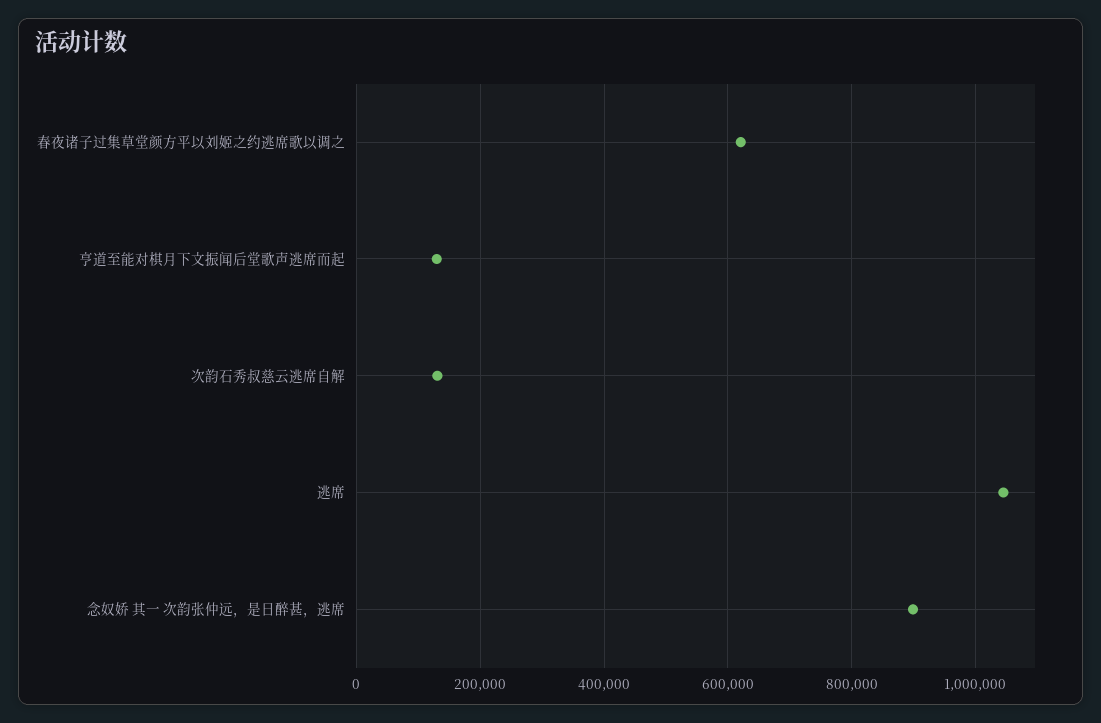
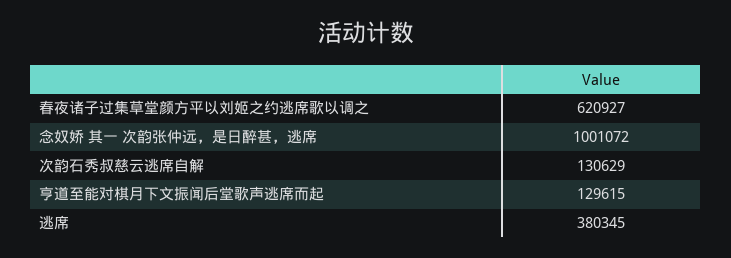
逃席: 1040000 -> 380345
念奴娇 其一 次韵张仲远，是日醉甚，逃席: 900000 -> 1001072

